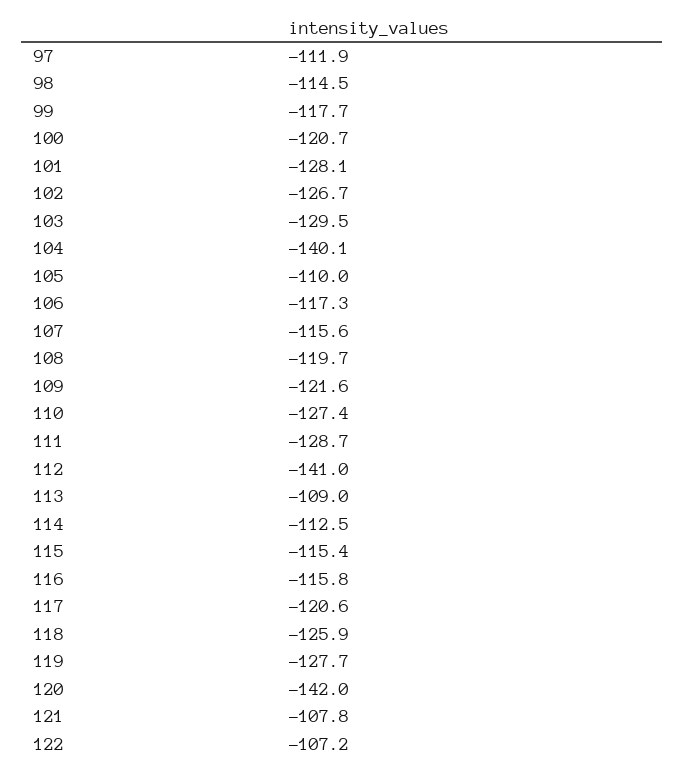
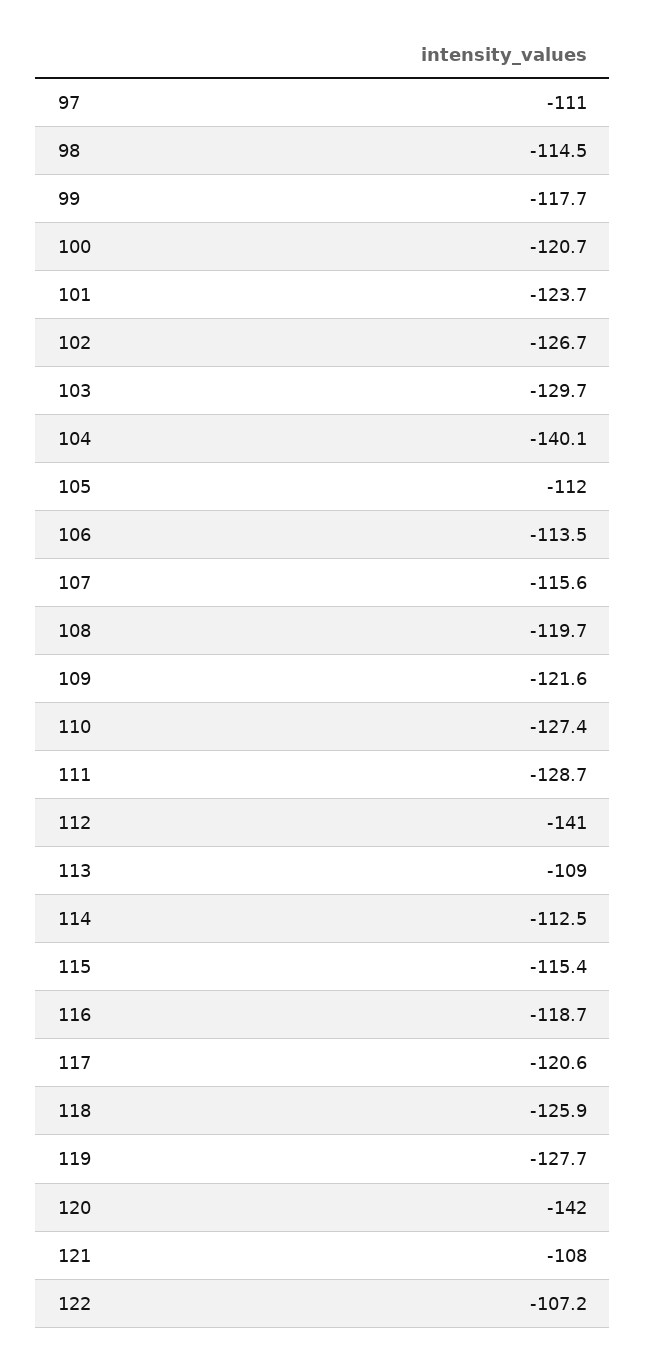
97: -111.9 -> -111
101: -128.1 -> -123.7
103: -129.5 -> -129.7
105: -110 -> -112
106: -117.3 -> -113.5
116: -115.8 -> -118.7
121: -107.8 -> -108

